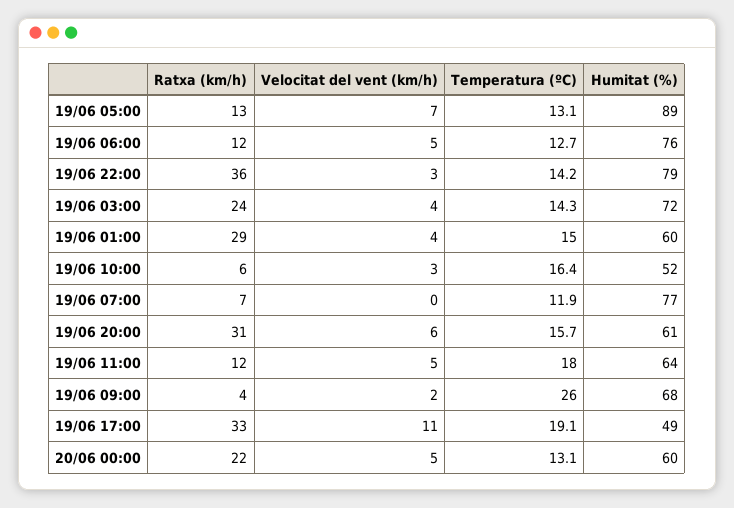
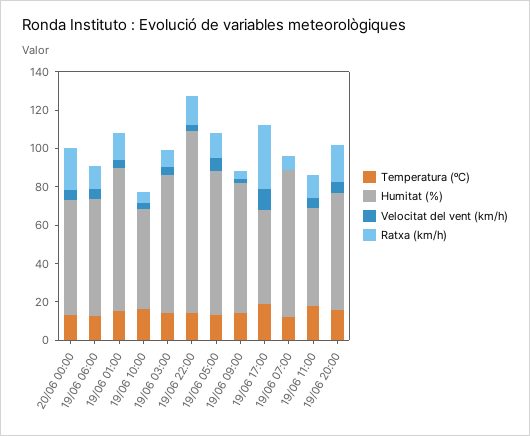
Humitat (%), 19/06 05:00: 89 -> 75
Humitat (%), 19/06 06:00: 76 -> 60
Ratxa (km/h), 19/06 22:00: 36 -> 15
Humitat (%), 19/06 22:00: 79 -> 95
Ratxa (km/h), 19/06 03:00: 24 -> 10
Ratxa (km/h), 19/06 01:00: 29 -> 15
Humitat (%), 19/06 01:00: 60 -> 75
Ratxa (km/h), 19/06 20:00: 31 -> 20
Humitat (%), 19/06 11:00: 64 -> 50
Temperatura (ºC), 19/06 09:00: 26 -> 15

